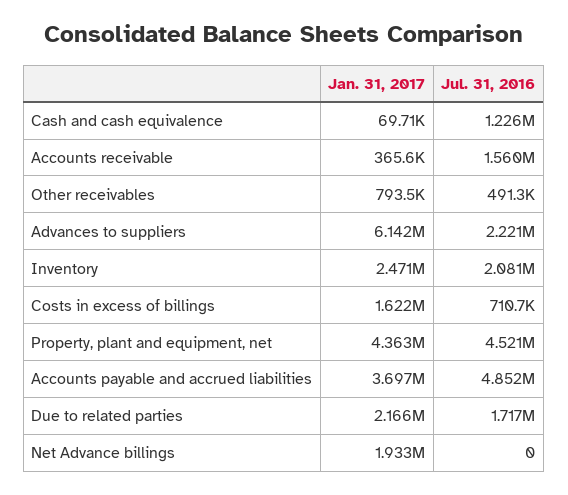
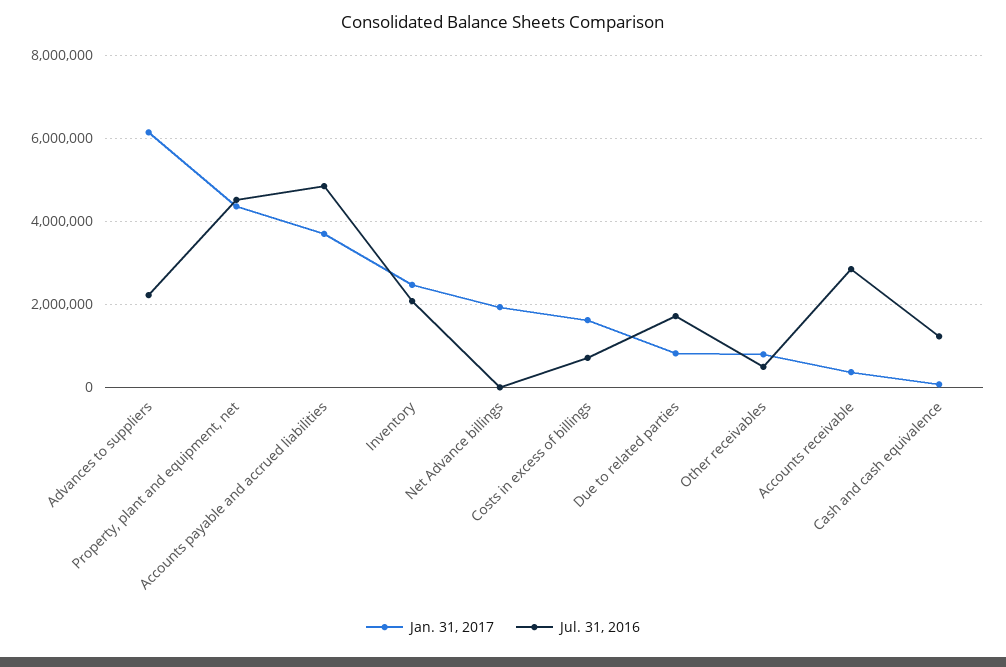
Jul. 31, 2016, Accounts receivable: 1560000 -> 2800000
Jan. 31, 2017, Due to related parties: 2166000 -> 800000

